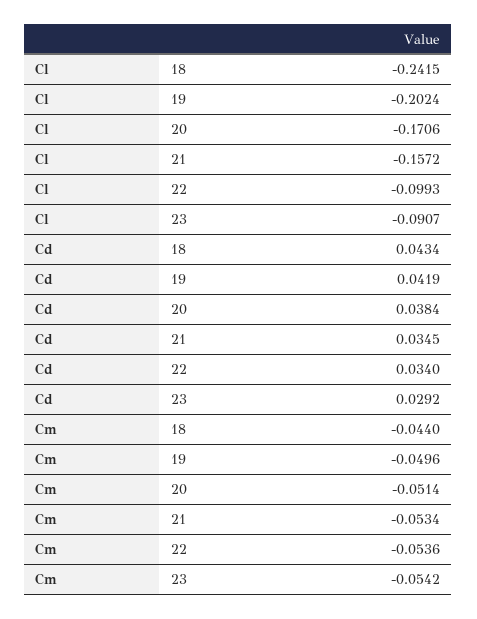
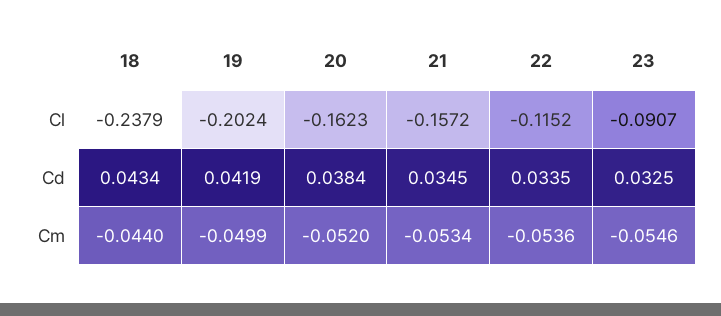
Cl, 18: -0.2415 -> -0.2379
Cl, 20: -0.1706 -> -0.1623
Cl, 22: -0.0993 -> -0.1152
Cd, 22: 0.034 -> 0.0335
Cd, 23: 0.0292 -> 0.0325
Cm, 19: -0.0496 -> -0.0499
Cm, 20: -0.0514 -> -0.052
Cm, 23: -0.0542 -> -0.0546

